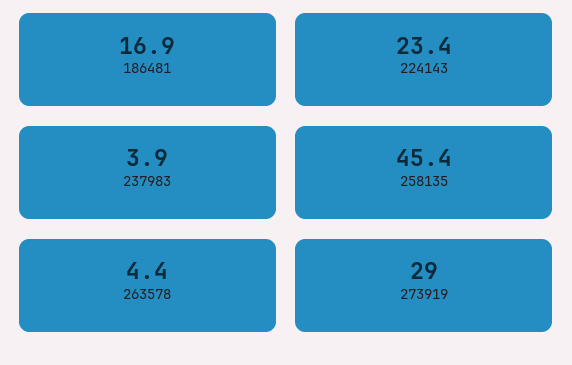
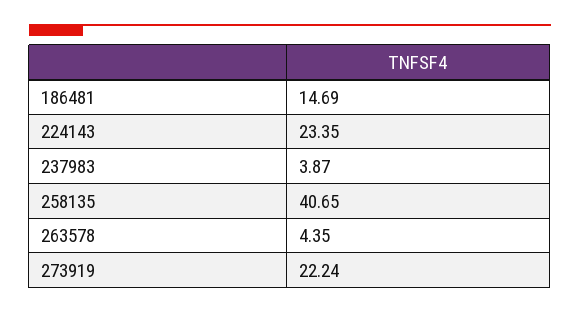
186481: 16.9 -> 14.69
258135: 45.4 -> 40.65
273919: 29 -> 22.24

